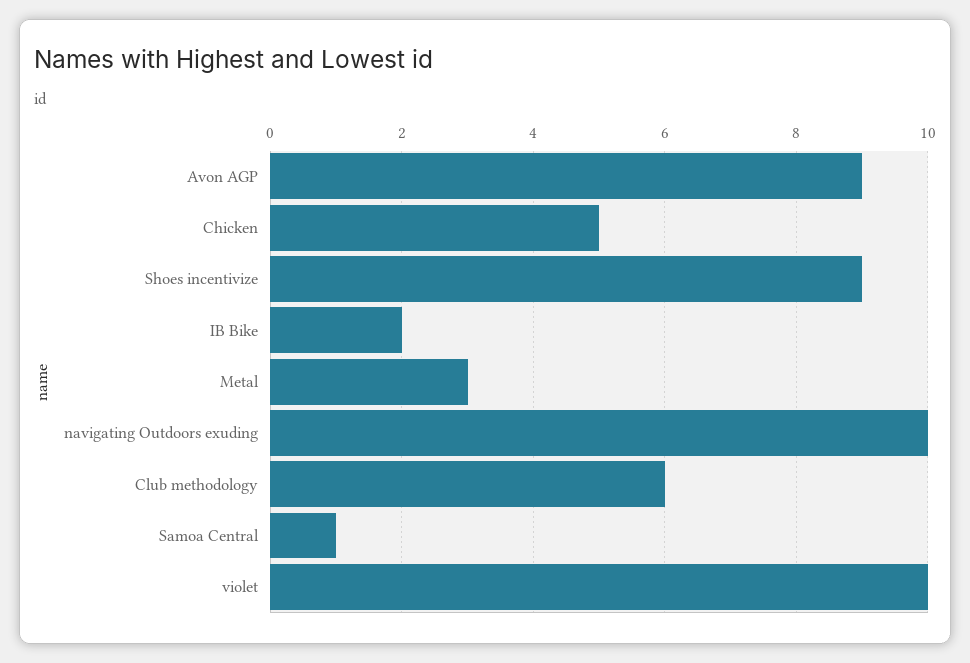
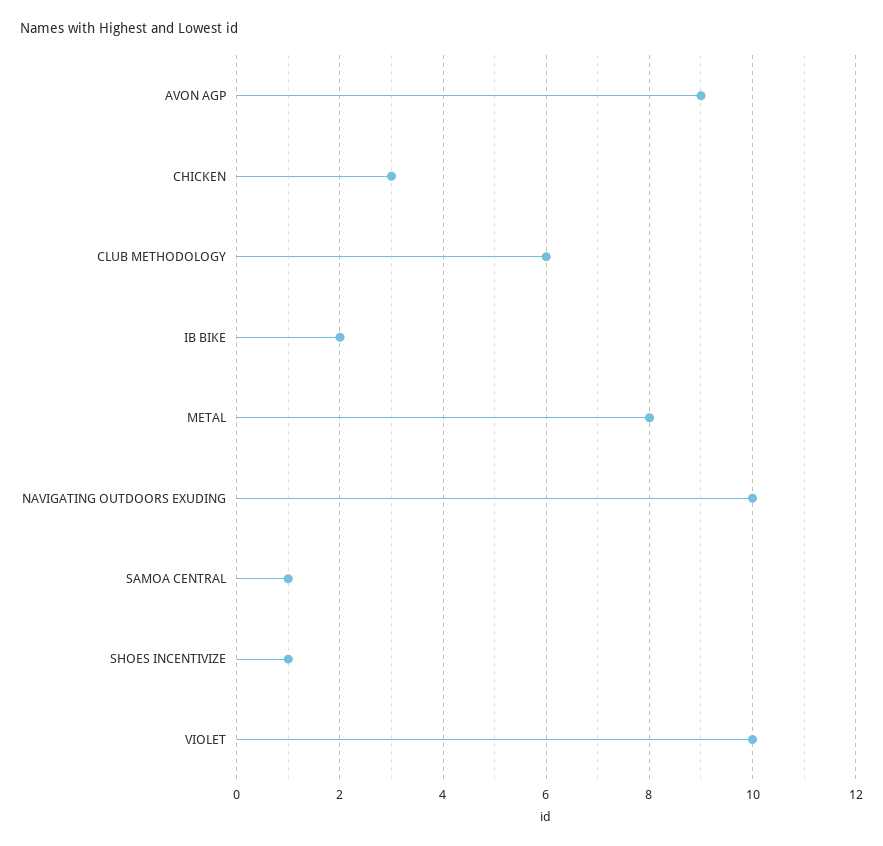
Chicken: 5 -> 3
Shoes incentivize: 9 -> 1
Metal: 3 -> 8

